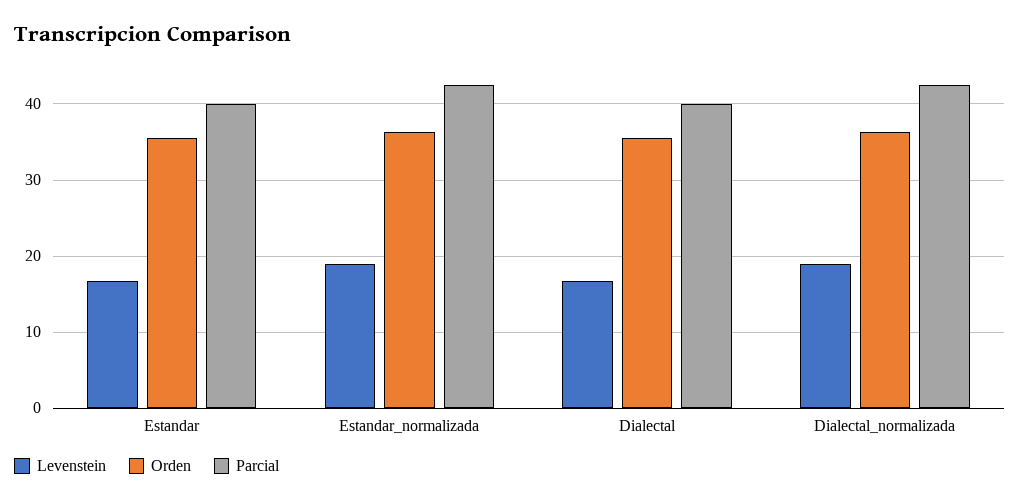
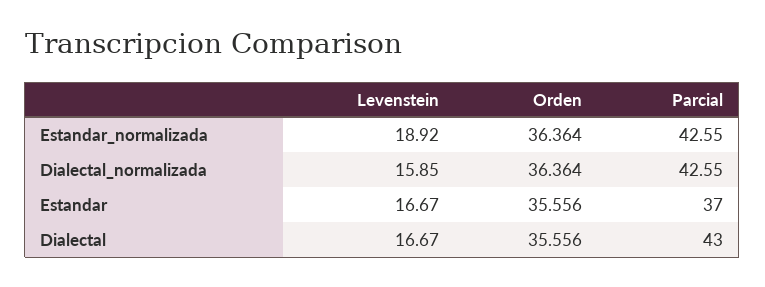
Parcial, Estandar: 40 -> 37
Parcial, Dialectal: 40 -> 43
Levenstein, Dialectal_normalizada: 19 -> 15.85

